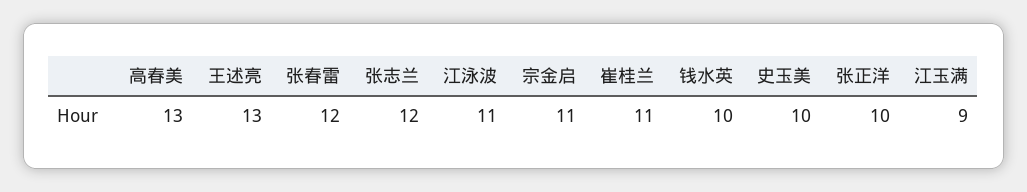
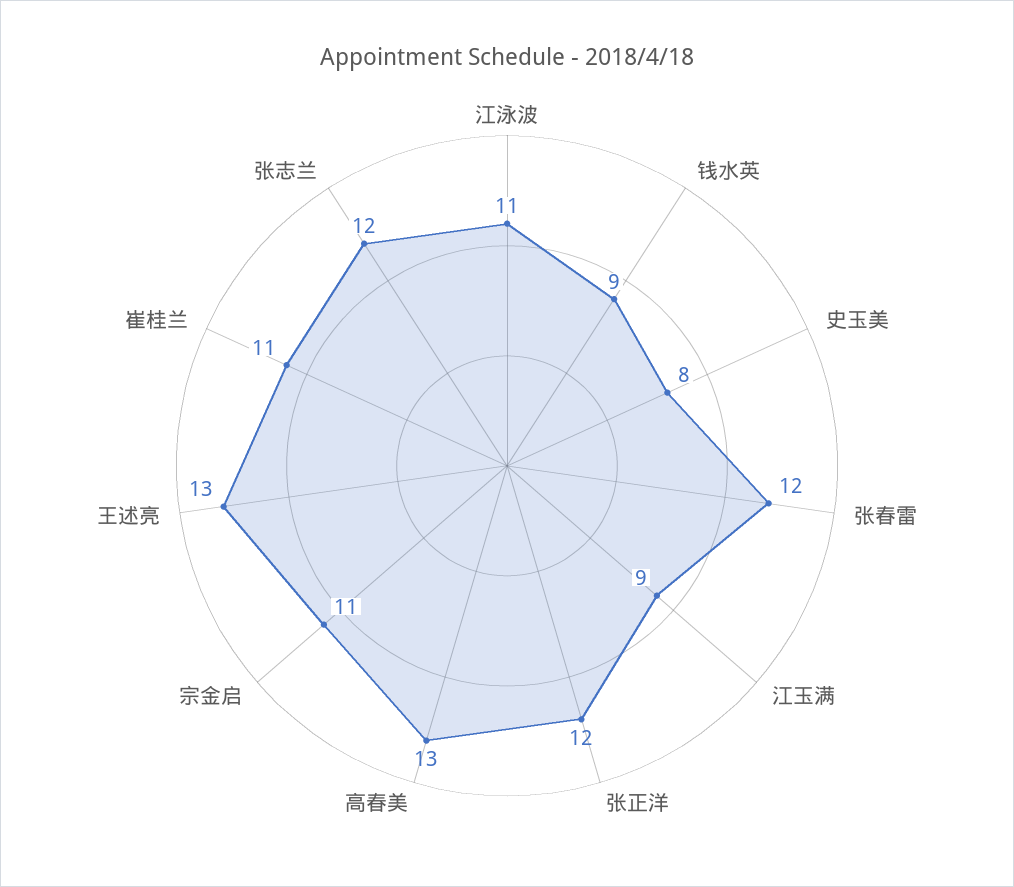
钱水英: 10 -> 9
史玉美: 10 -> 8
张正洋: 10 -> 12

